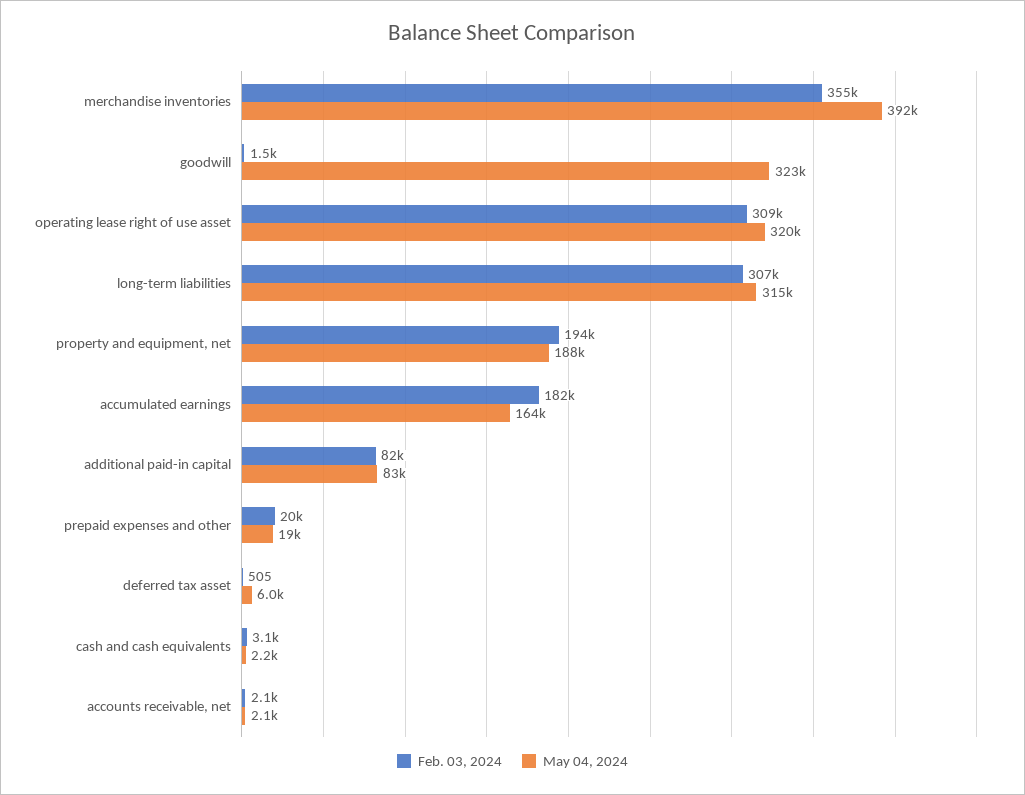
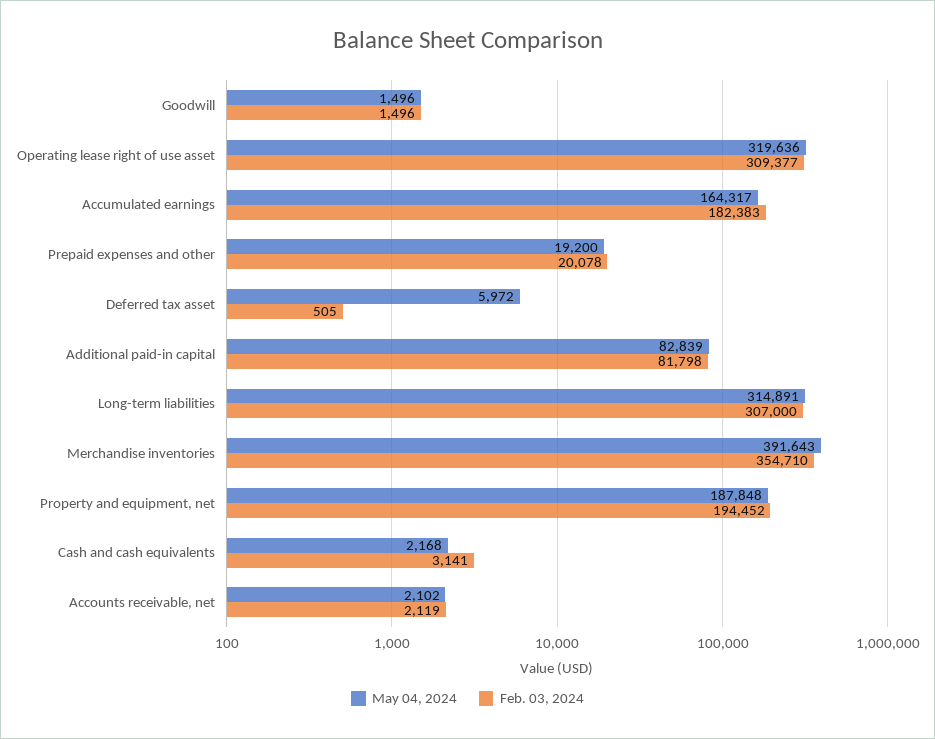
May 04, 2024, goodwill: 323000 -> 1496

